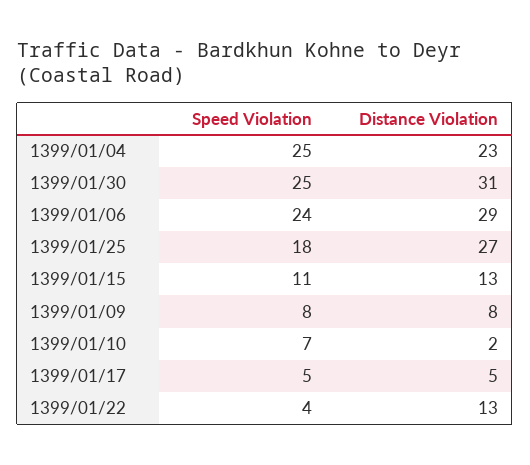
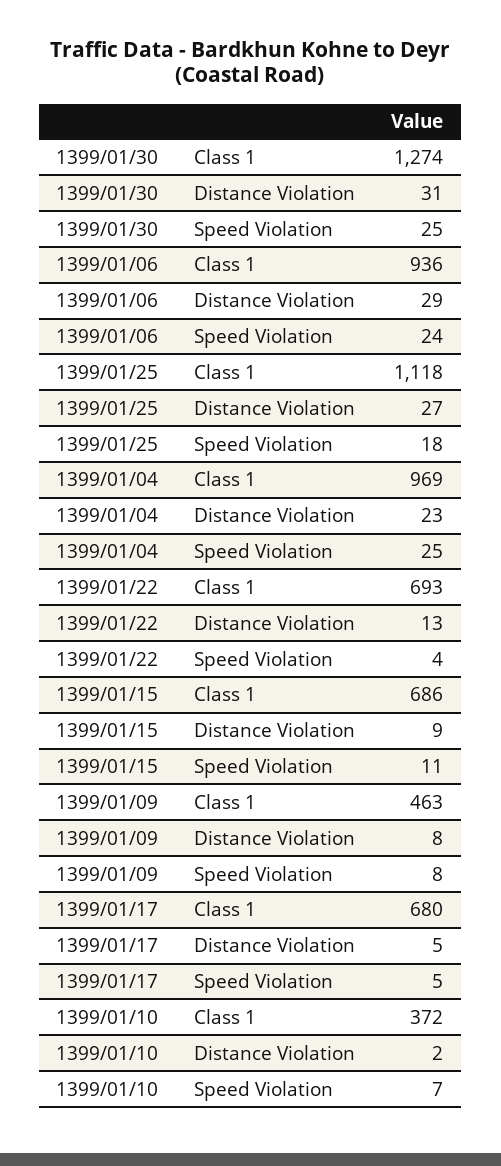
Distance Violation, 1399/01/15: 13 -> 9
Class 1, 1399/01/30: none -> 1274
Class 1, 1399/01/06: none -> 936
Class 1, 1399/01/25: none -> 1118
Class 1, 1399/01/04: none -> 969
Class 1, 1399/01/22: none -> 693
Class 1, 1399/01/15: none -> 686
Class 1, 1399/01/09: none -> 463
Class 1, 1399/01/17: none -> 680
Class 1, 1399/01/10: none -> 372

